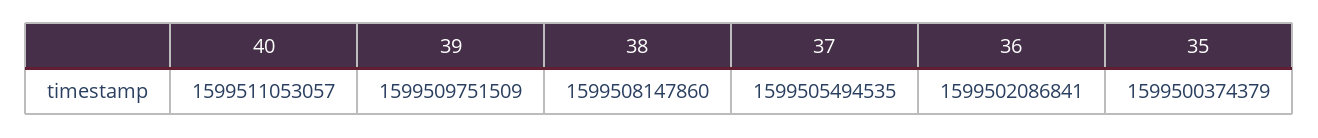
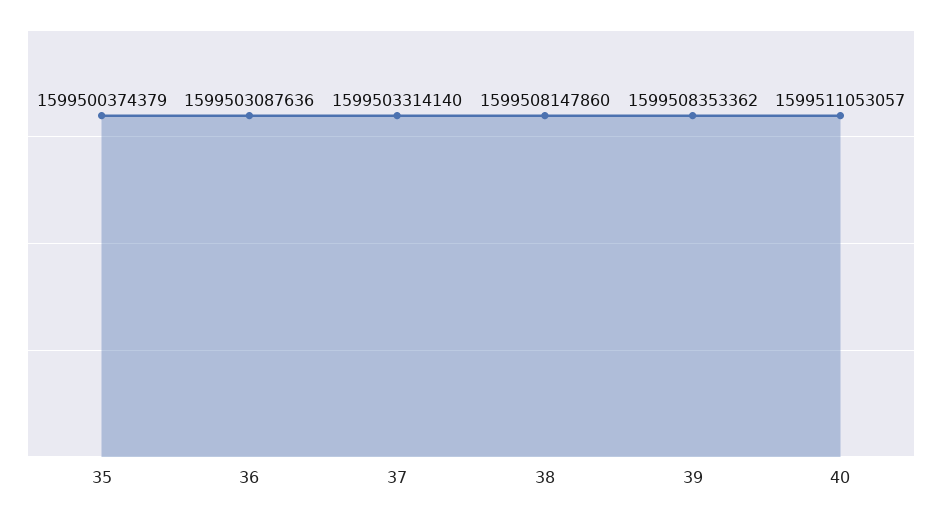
39: 1599509751509 -> 1599508353362
37: 1599505494535 -> 1599503314140
36: 1599502086841 -> 1599503087636

